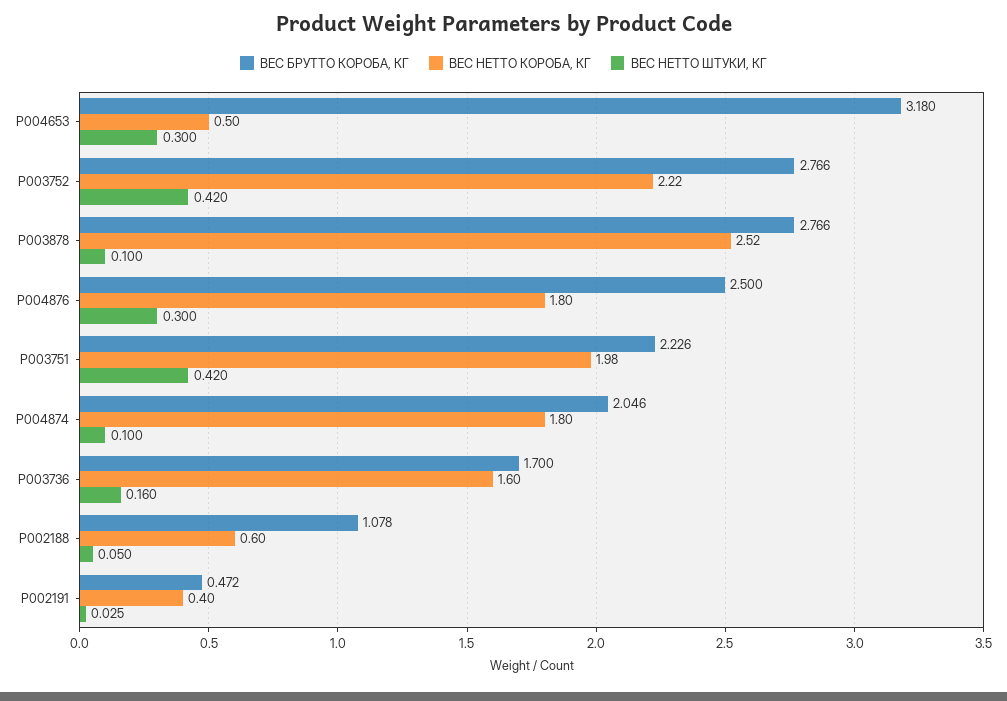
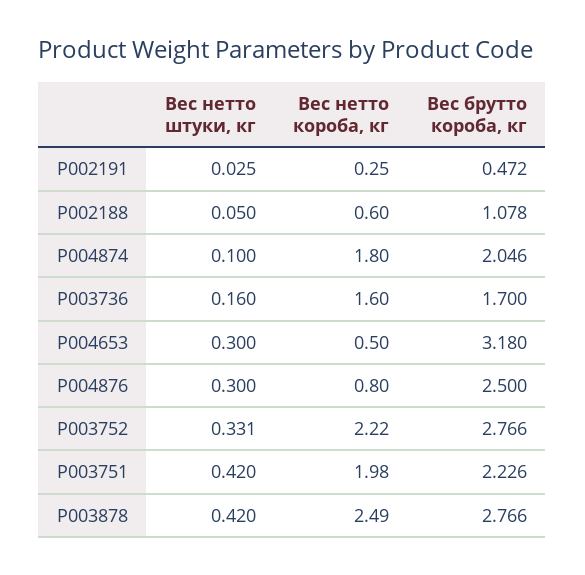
ВЕС НЕТТО ШТУКИ, КГ, P003752: 0.42 -> 0.331
ВЕС НЕТТО КОРОБА, КГ, P003878: 2.52 -> 2.49
ВЕС НЕТТО ШТУКИ, КГ, P003878: 0.1 -> 0.42
ВЕС НЕТТО КОРОБА, КГ, P004876: 1.8 -> 0.8
ВЕС НЕТТО КОРОБА, КГ, P002191: 0.4 -> 0.25

